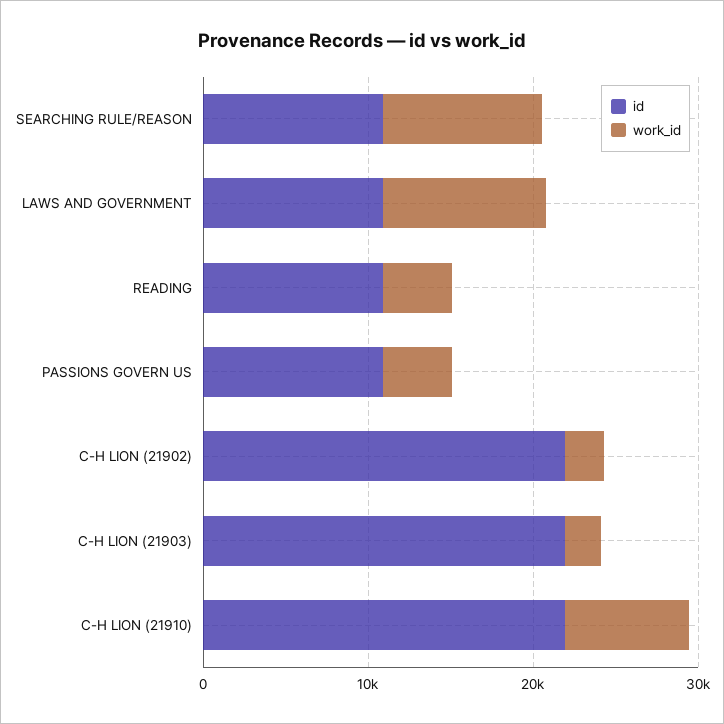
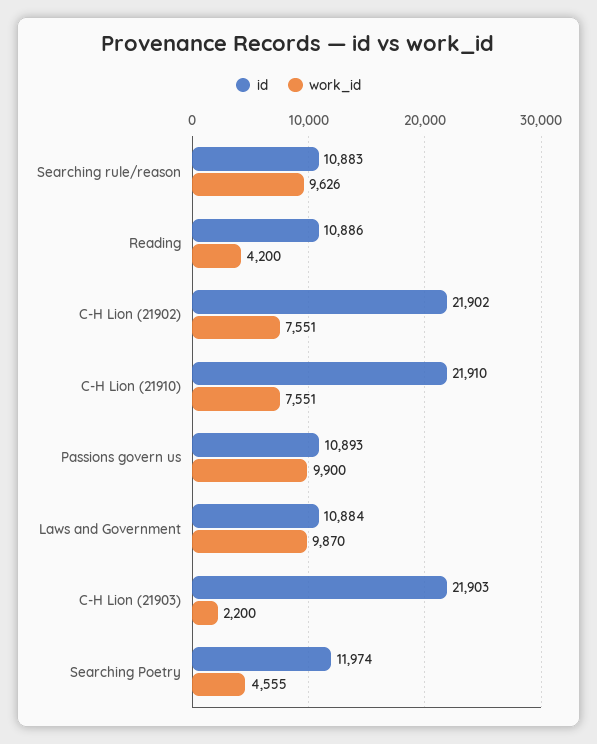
work_id, PASSIONS GOVERN US: 4000 -> 9900
work_id, C-H LION (21902): 2000 -> 7551
id, Searching Poetry: none -> 11974
work_id, Searching Poetry: none -> 4555

